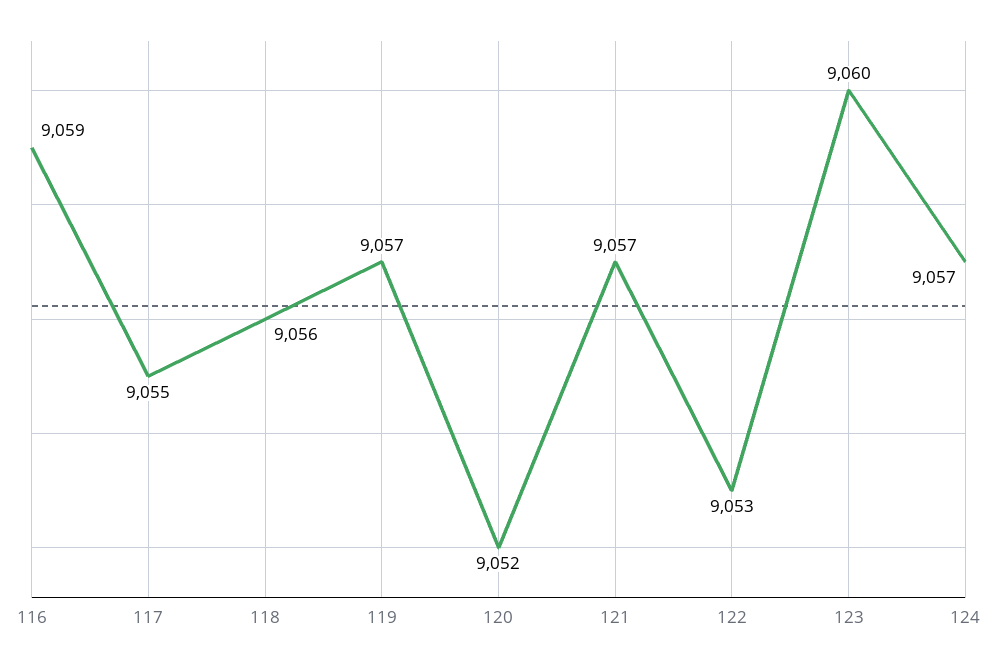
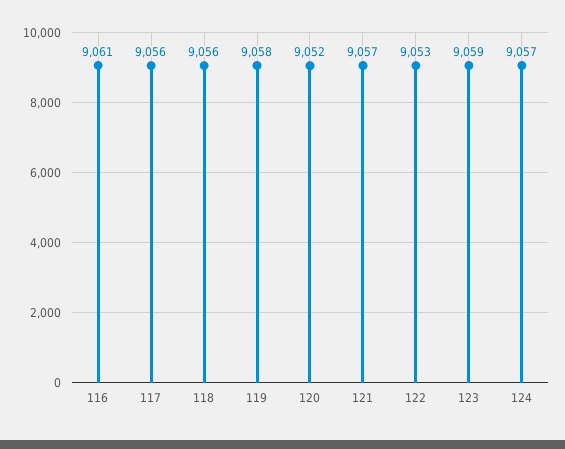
116: 9059 -> 9061
117: 9055 -> 9056
119: 9057 -> 9058
123: 9060 -> 9059

